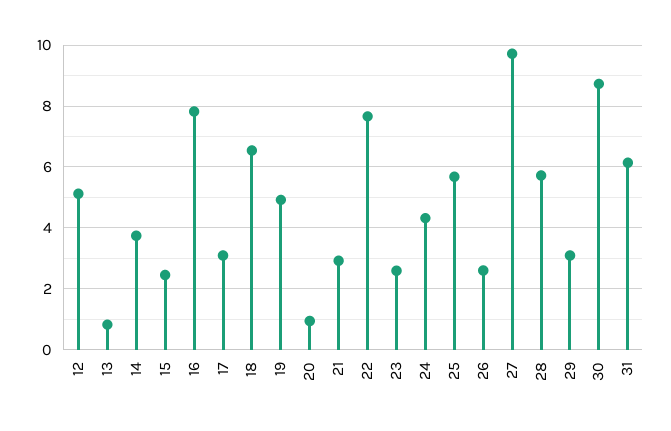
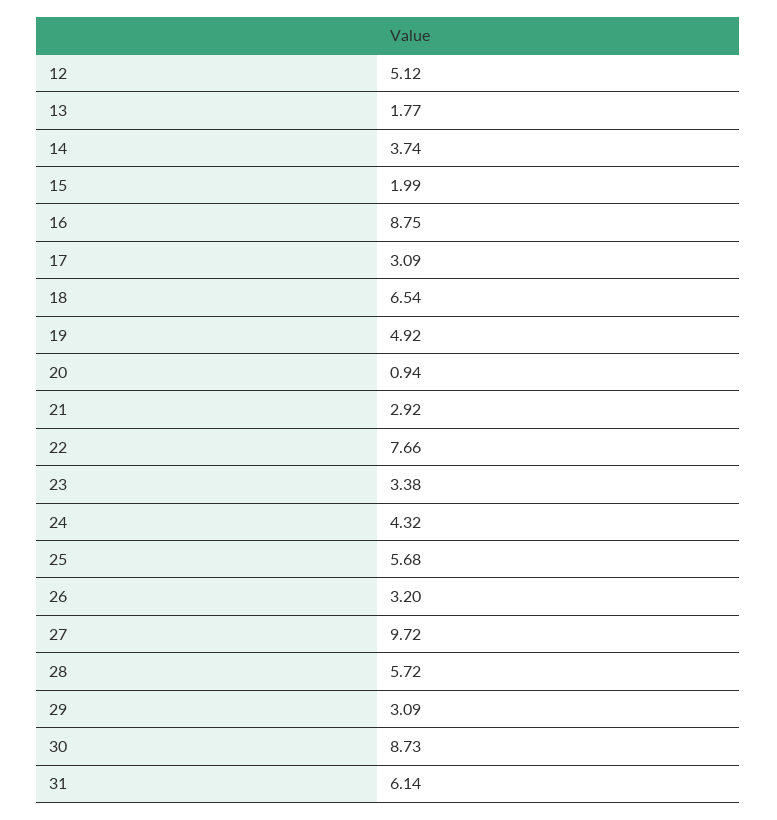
13: 0.8 -> 1.77
15: 2.4 -> 1.99
16: 7.8 -> 8.75
23: 2.6 -> 3.38
26: 2.6 -> 3.2

